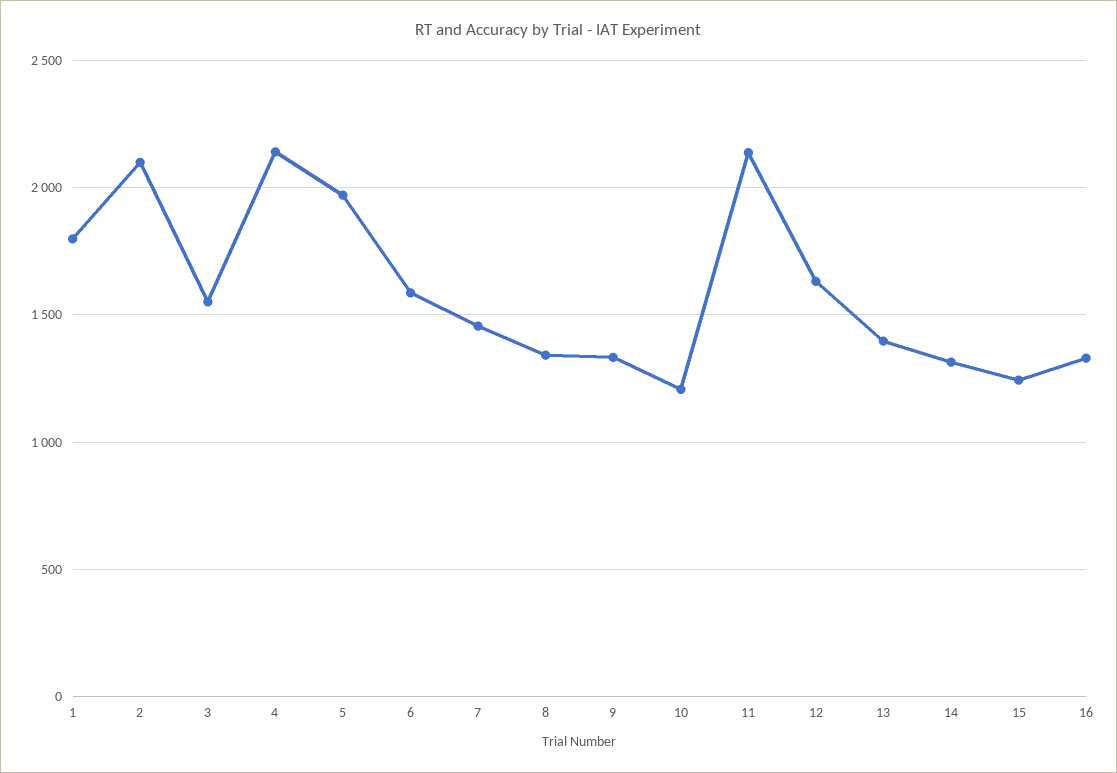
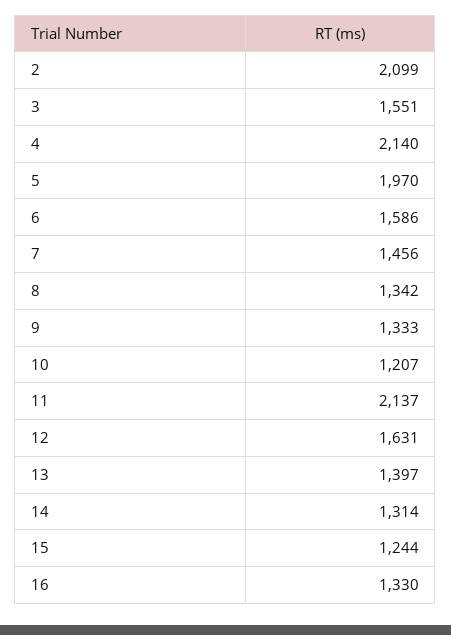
1: 1800 -> none

